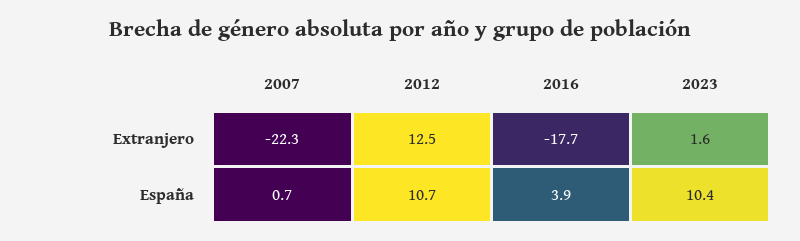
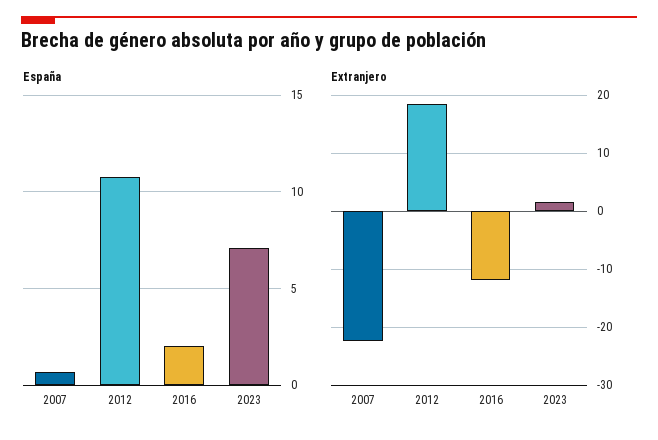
Extranjero, 2012: 12.5 -> 18
Extranjero, 2016: -17.7 -> -12
España, 2016: 3.9 -> 2
España, 2023: 10.4 -> 7

